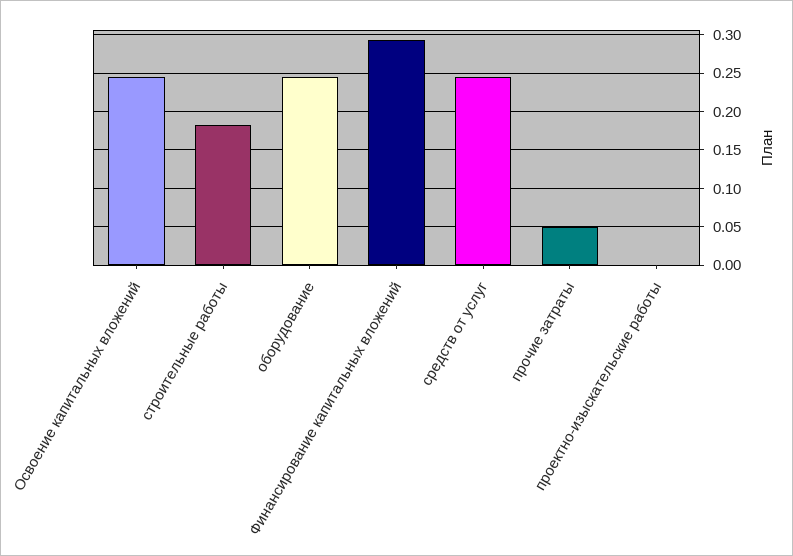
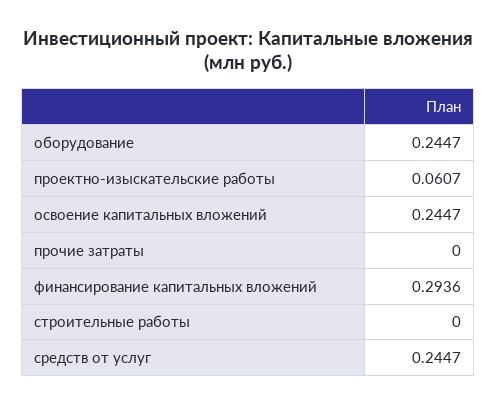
строительные работы: 0.18 -> 0
прочие затраты: 0.05 -> 0
проектно-изыскательские работы: 0 -> 0.0607

